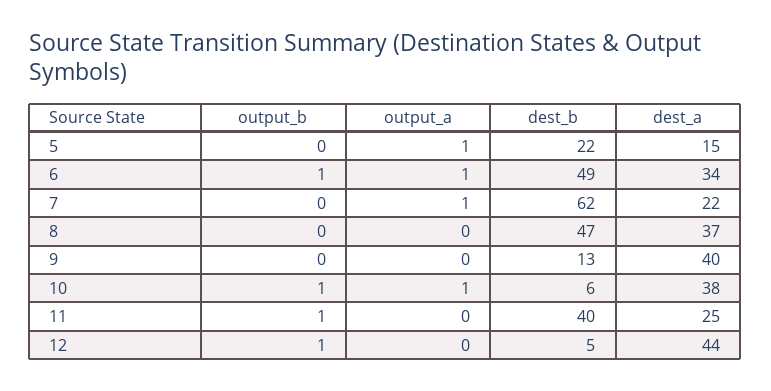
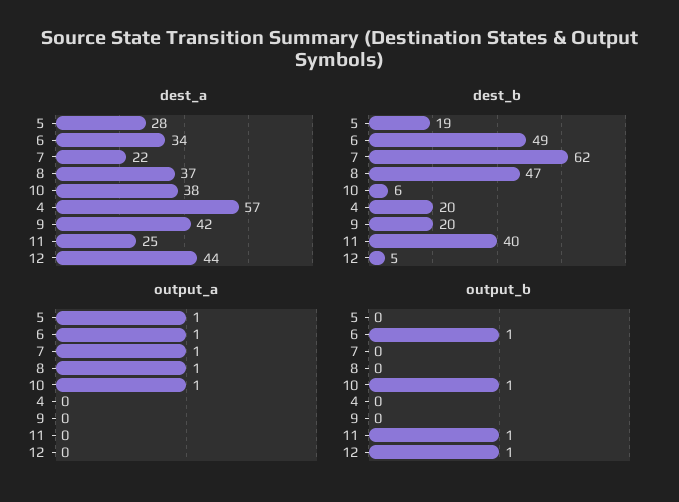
dest_b, 5: 22 -> 19
dest_a, 5: 15 -> 28
output_a, 8: 0 -> 1
dest_b, 9: 13 -> 20
dest_a, 9: 40 -> 42
dest_a, 4: none -> 57
dest_b, 4: none -> 20
output_a, 4: none -> 0
output_b, 4: none -> 0

